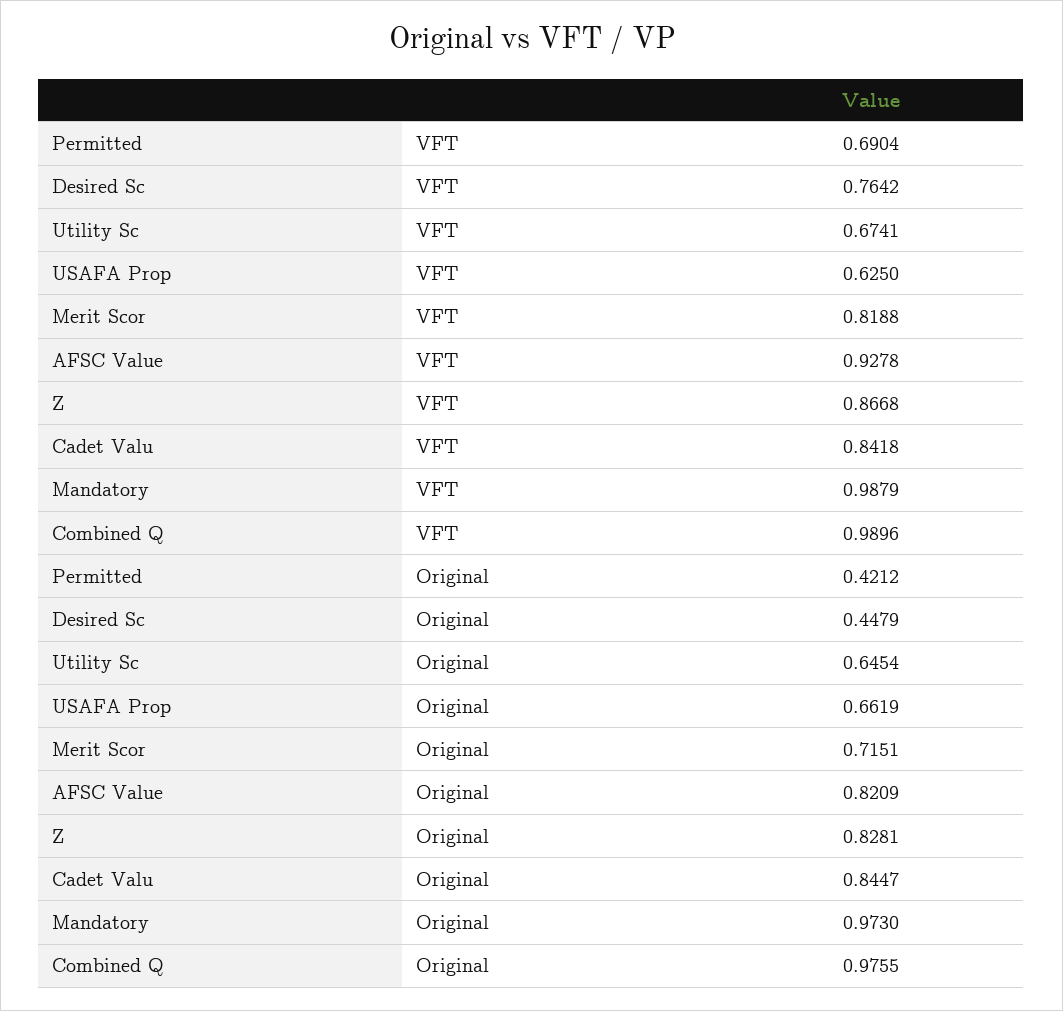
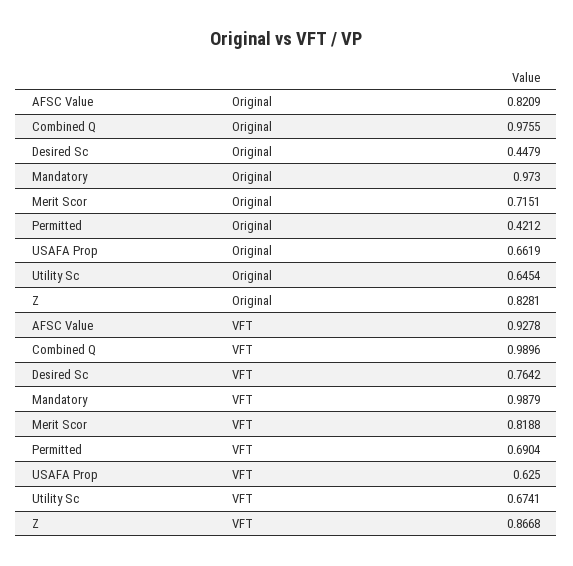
Cadet Valu, VFT: 0.8418 -> none
Cadet Valu, Original: 0.8447 -> none

